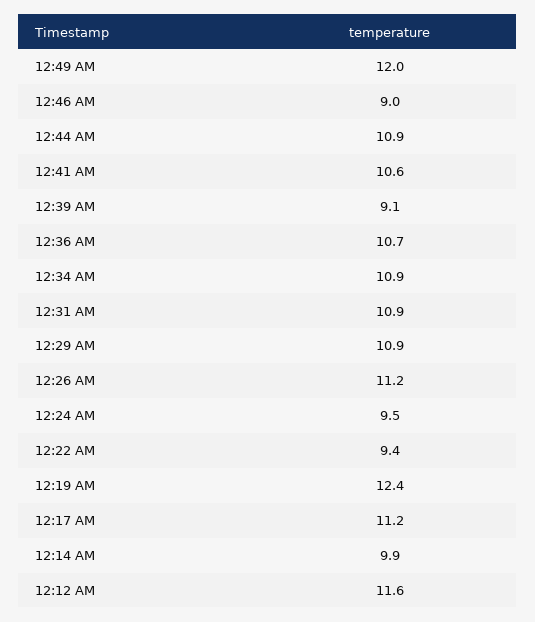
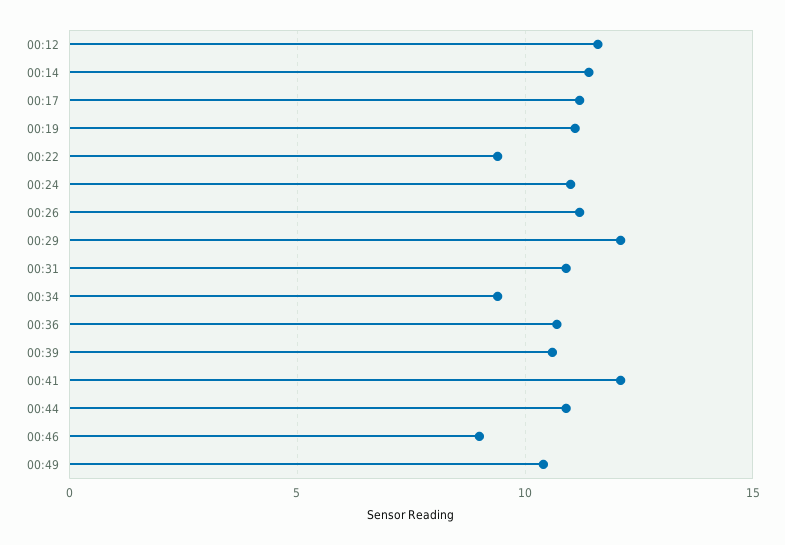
12:49 AM: 12 -> 10.5
12:41 AM: 10.6 -> 12
12:39 AM: 9.1 -> 10.5
12:34 AM: 10.9 -> 9.5
12:29 AM: 10.9 -> 12
12:24 AM: 9.5 -> 11
12:19 AM: 12.4 -> 11
12:14 AM: 9.9 -> 11.5

